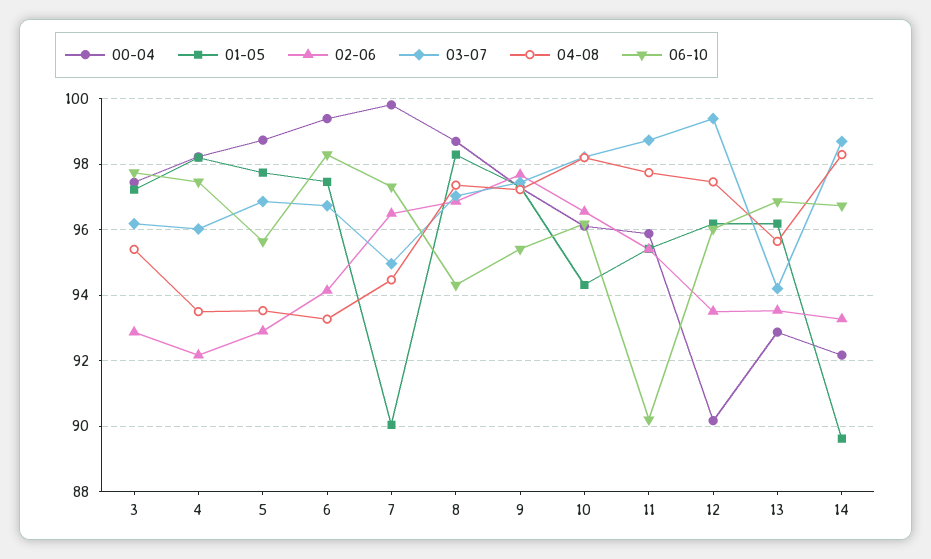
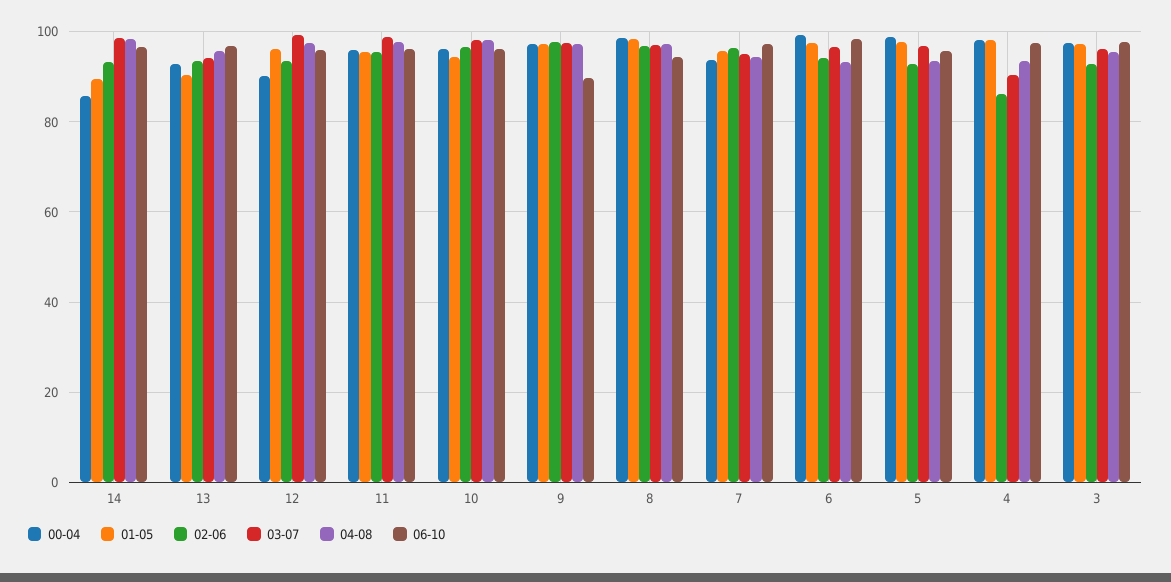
02-06, 4: 92.2 -> 86
03-07, 4: 96 -> 90
00-04, 7: 99.8 -> 94
01-05, 7: 90 -> 96
06-10, 9: 95.4 -> 90
06-10, 11: 90.2 -> 96
01-05, 13: 96.2 -> 90
00-04, 14: 92.2 -> 86

